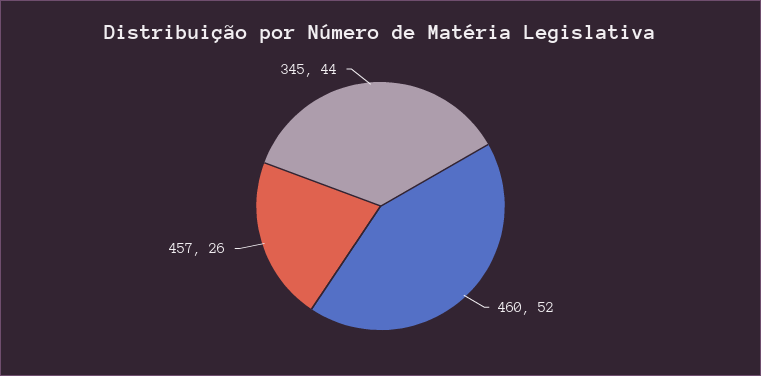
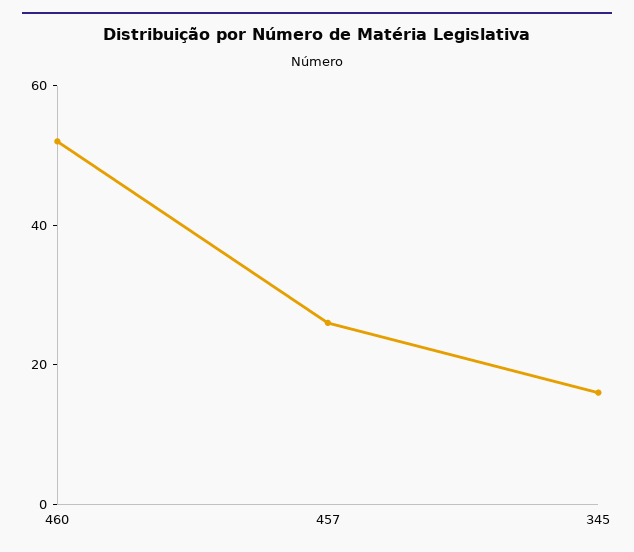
345: 44 -> 15

